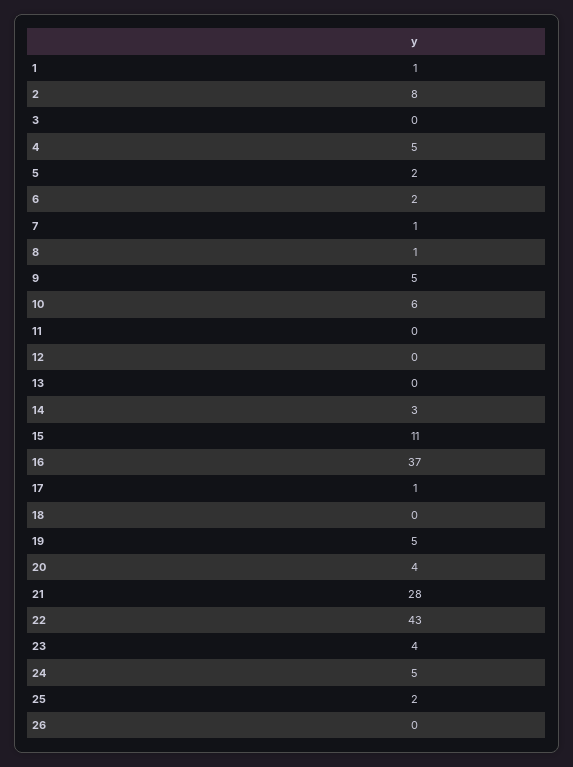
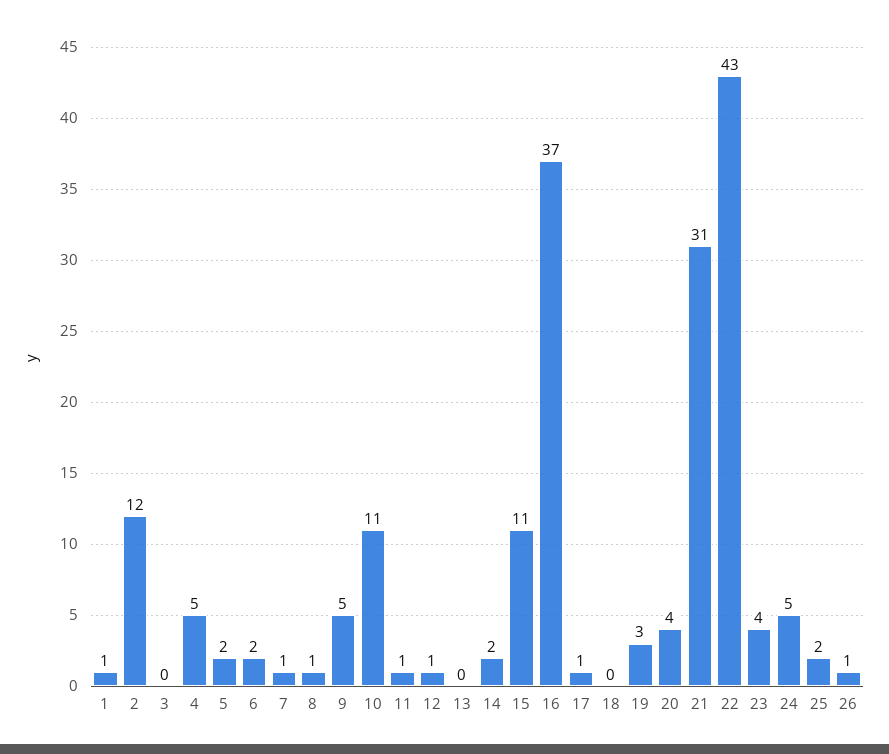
2: 8 -> 12
10: 6 -> 11
11: 0 -> 1
12: 0 -> 1
14: 3 -> 2
19: 5 -> 3
21: 28 -> 31
26: 0 -> 1

